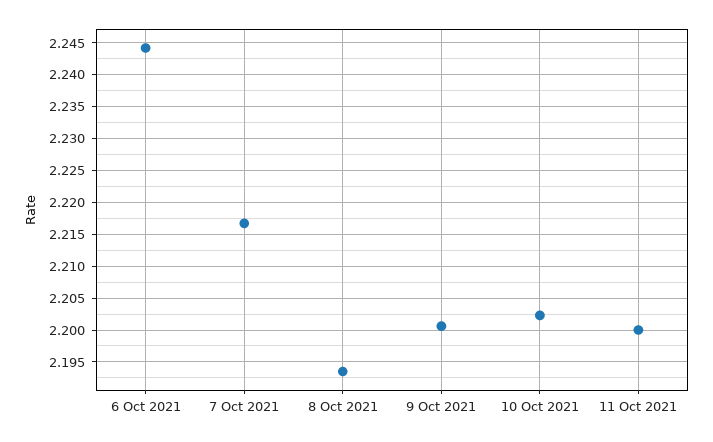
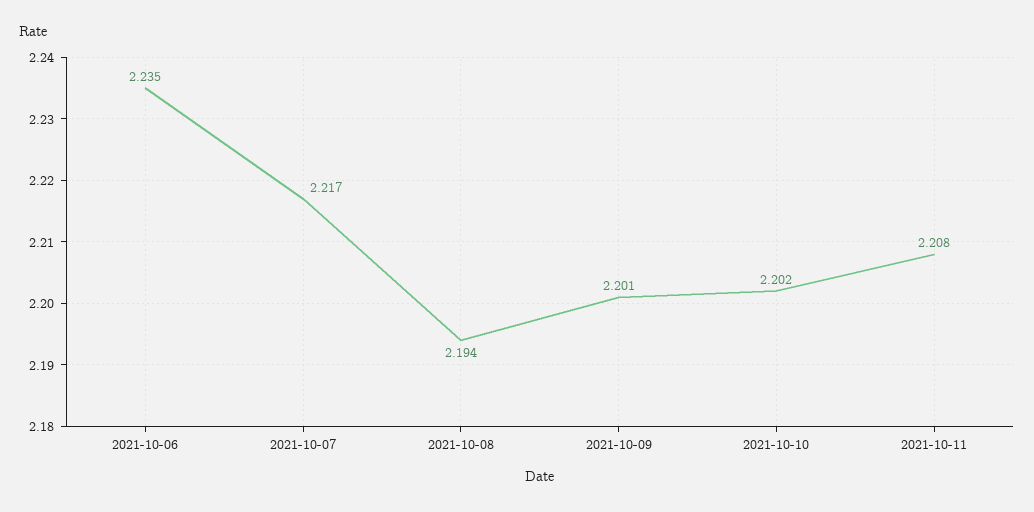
6 Oct 2021: 2.244 -> 2.235
11 Oct 2021: 2.2 -> 2.208

